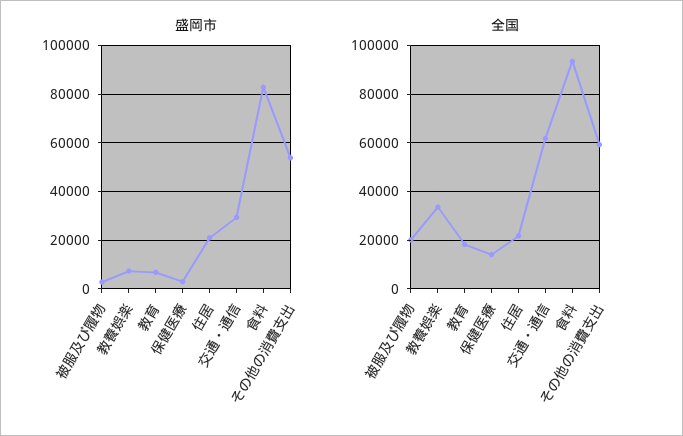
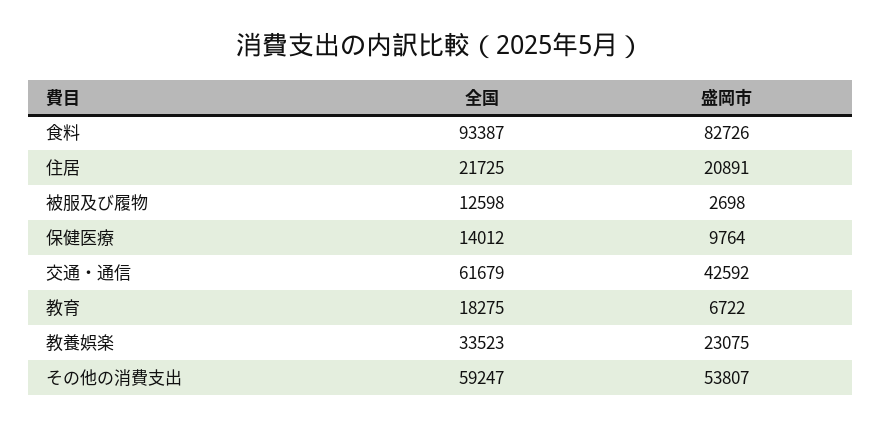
盛岡市, 教養娯楽: 7500 -> 23075
盛岡市, 保健医療: 2500 -> 9764
盛岡市, 交通・通信: 30000 -> 42592
全国, 被服及び履物: 20000 -> 12598

